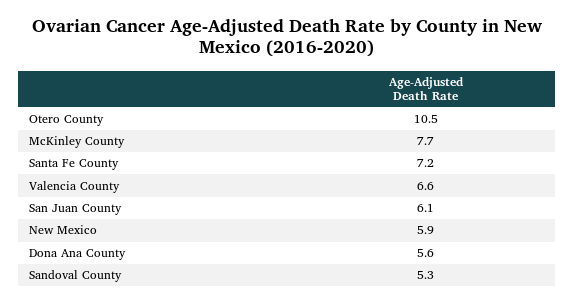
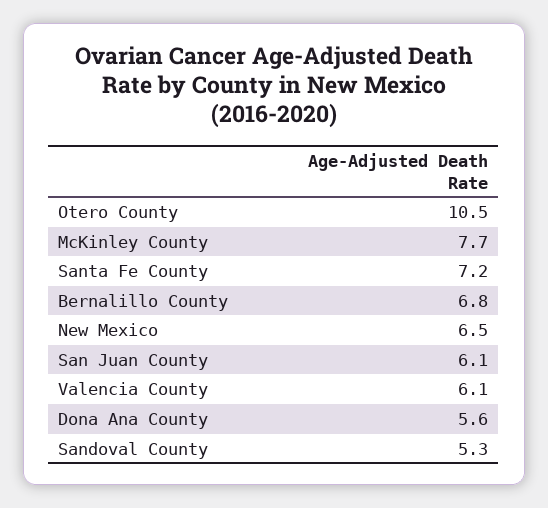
Valencia County: 6.6 -> 6.1
New Mexico: 5.9 -> 6.5
Bernalillo County: none -> 6.8

